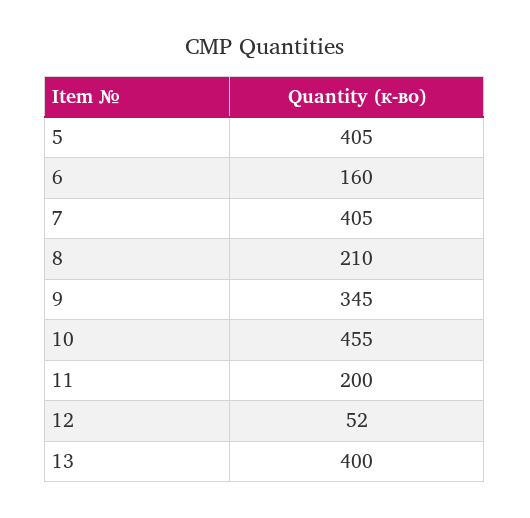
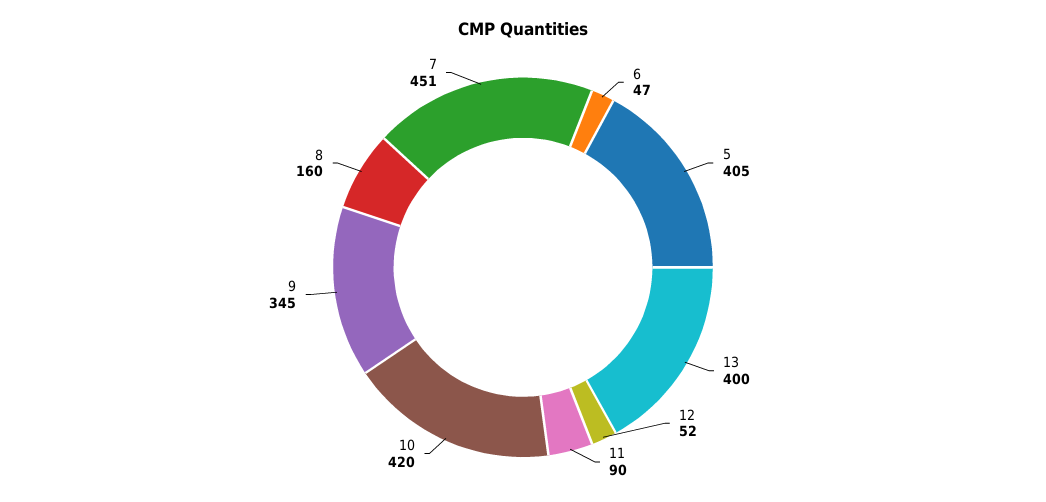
6: 160 -> 47
7: 405 -> 451
8: 210 -> 160
10: 455 -> 420
11: 200 -> 90

